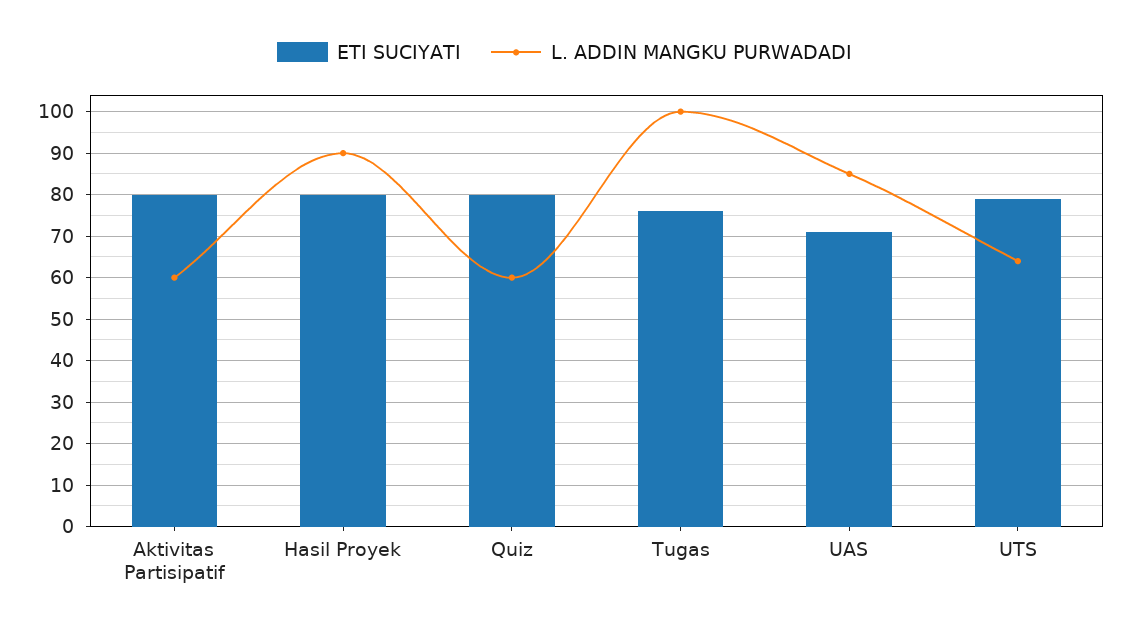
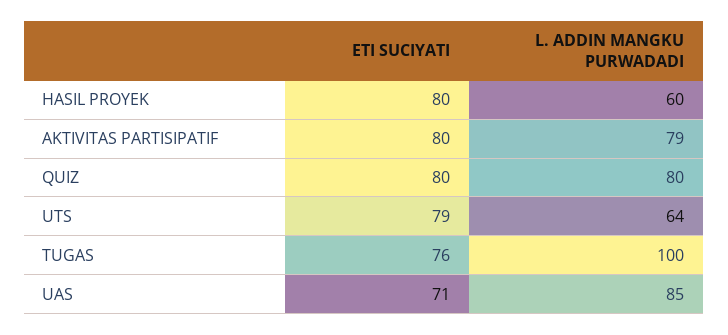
L. ADDIN MANGKU PURWADADI, Aktivitas Partisipatif: 60 -> 79
L. ADDIN MANGKU PURWADADI, Hasil Proyek: 90 -> 60
L. ADDIN MANGKU PURWADADI, Quiz: 60 -> 80

